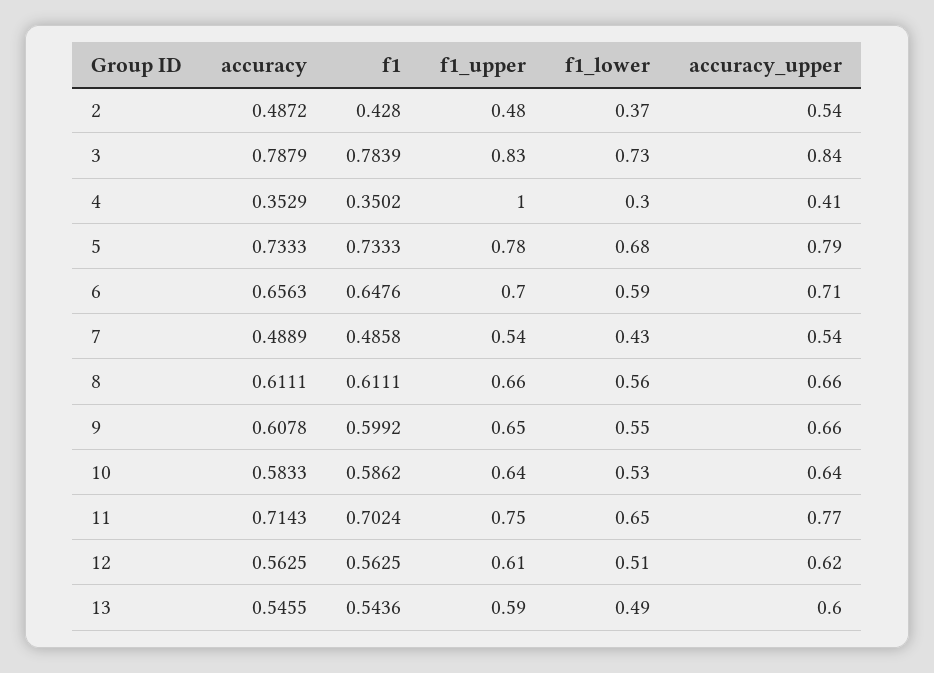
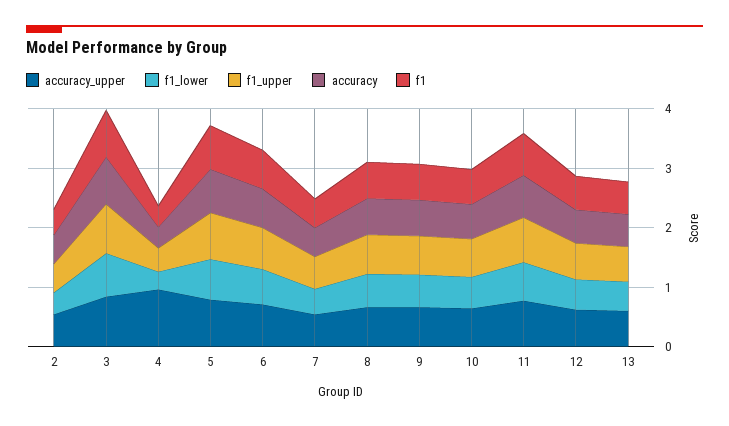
f1_upper, 4: 1 -> 0.4
accuracy_upper, 4: 0.41 -> 1

